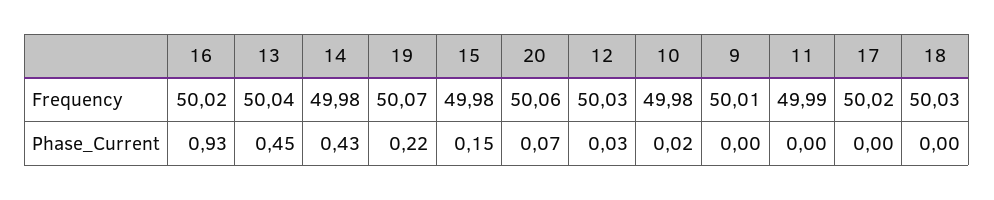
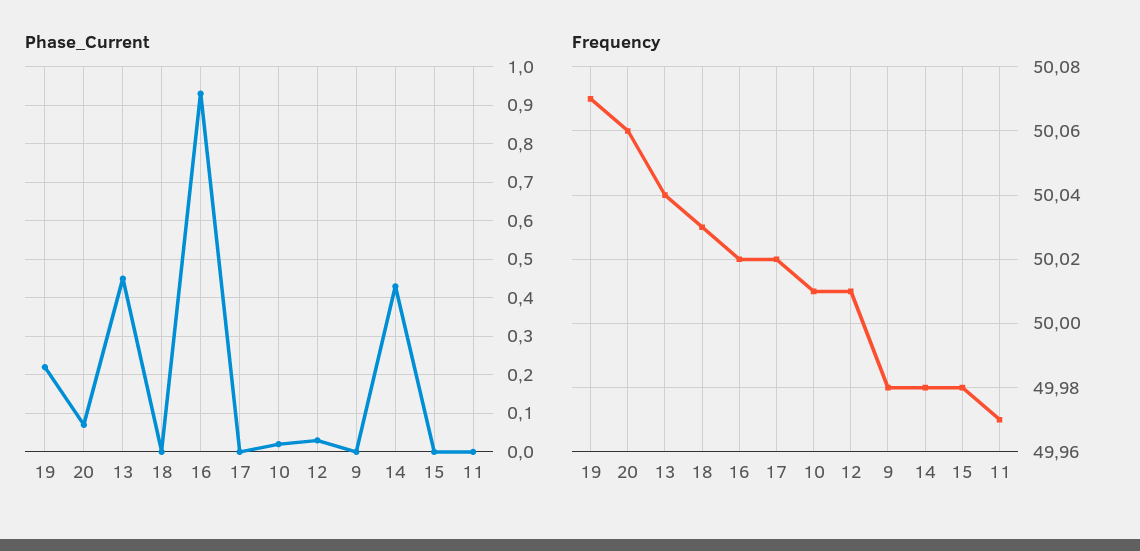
Frequency, 12: 50.03 -> 50.01
Frequency, 10: 49.98 -> 50.01
Frequency, 9: 50.01 -> 49.98
Frequency, 11: 49.99 -> 49.97
Phase_Current, 15: 0.15 -> 0

